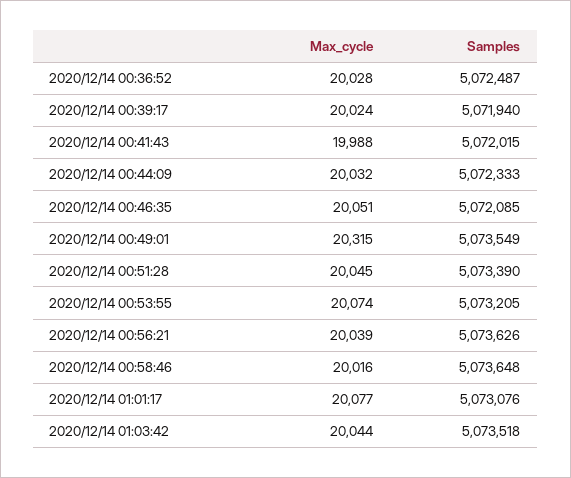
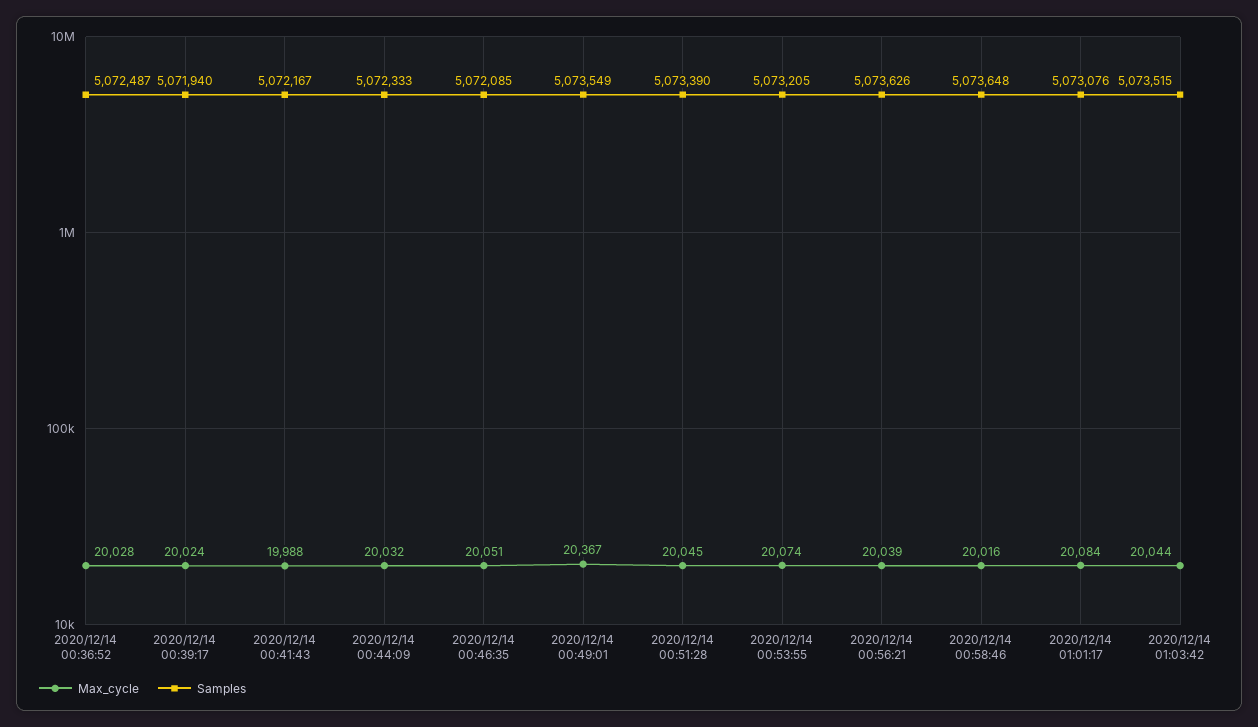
Samples, 2020/12/14 00:41:43: 5072015 -> 5072167
Max_cycle, 2020/12/14 00:49:01: 20315 -> 20367
Max_cycle, 2020/12/14 01:01:17: 20077 -> 20084
Samples, 2020/12/14 01:03:42: 5073518 -> 5073515

